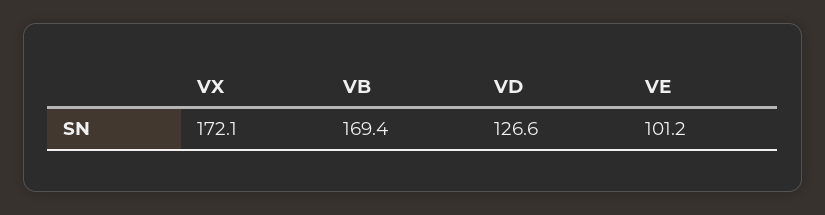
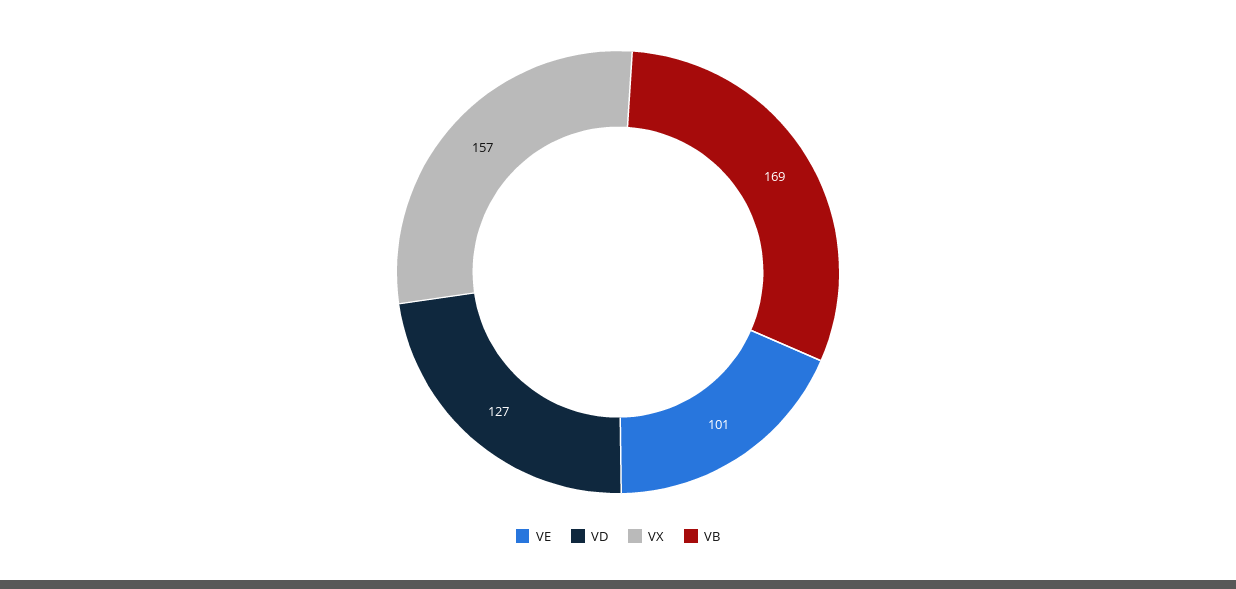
VX: 172.1 -> 157

